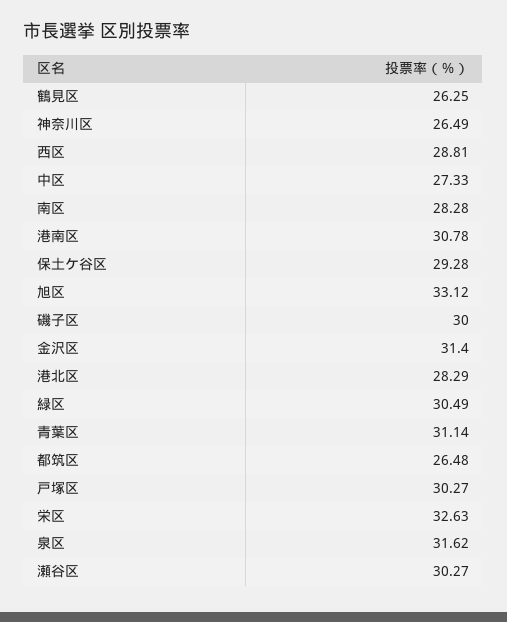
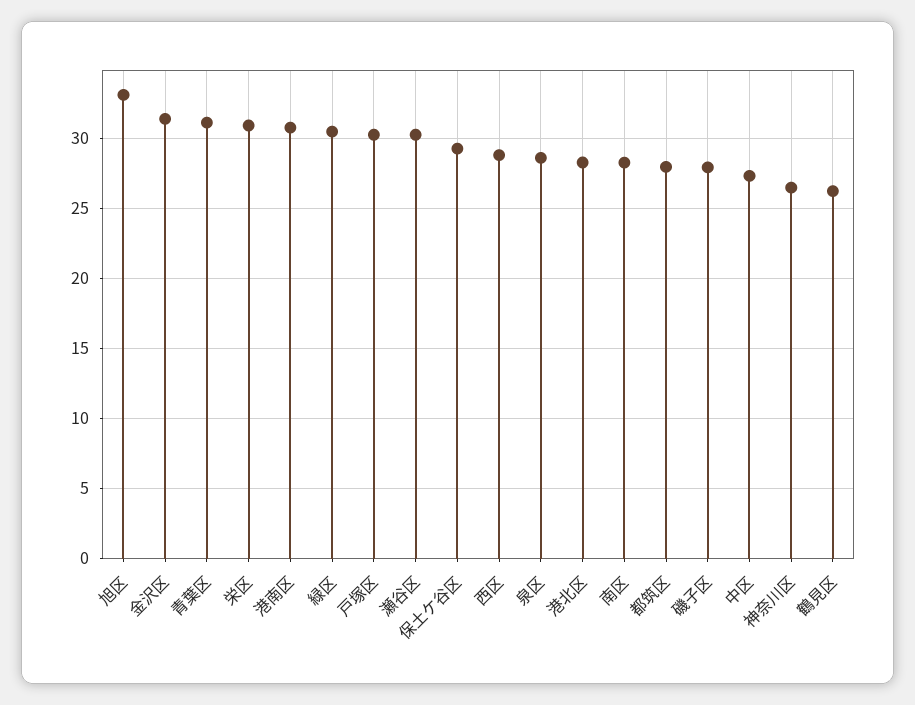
磯子区: 30 -> 28
都筑区: 26.48 -> 28
栄区: 32.63 -> 31
泉区: 31.62 -> 28.5

